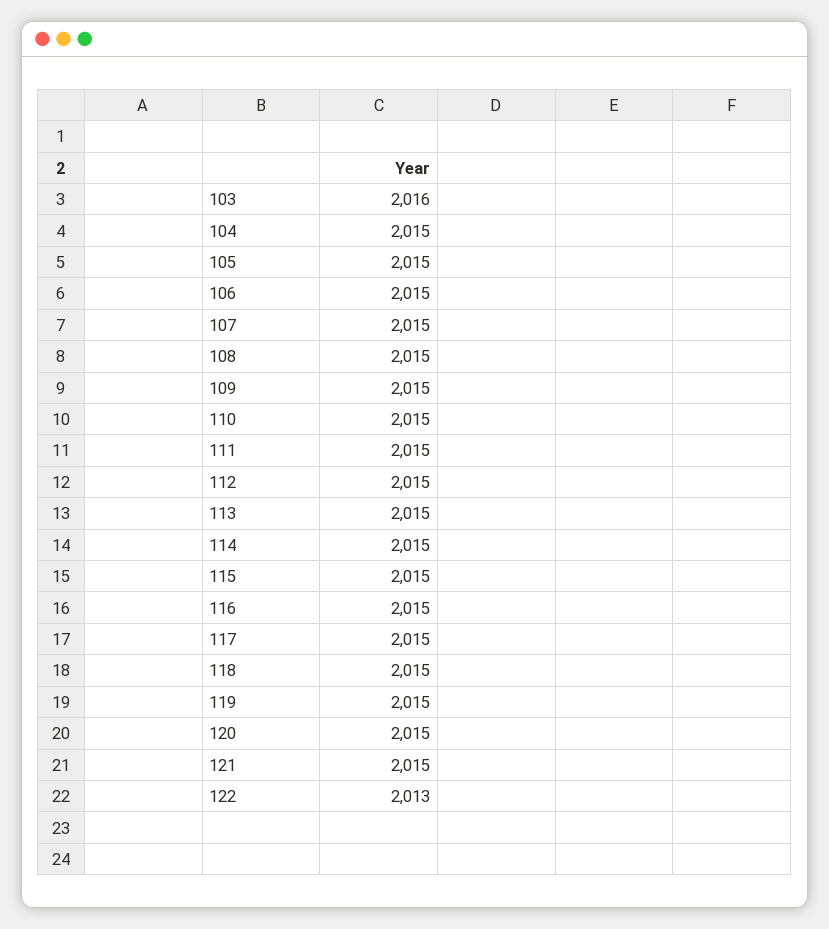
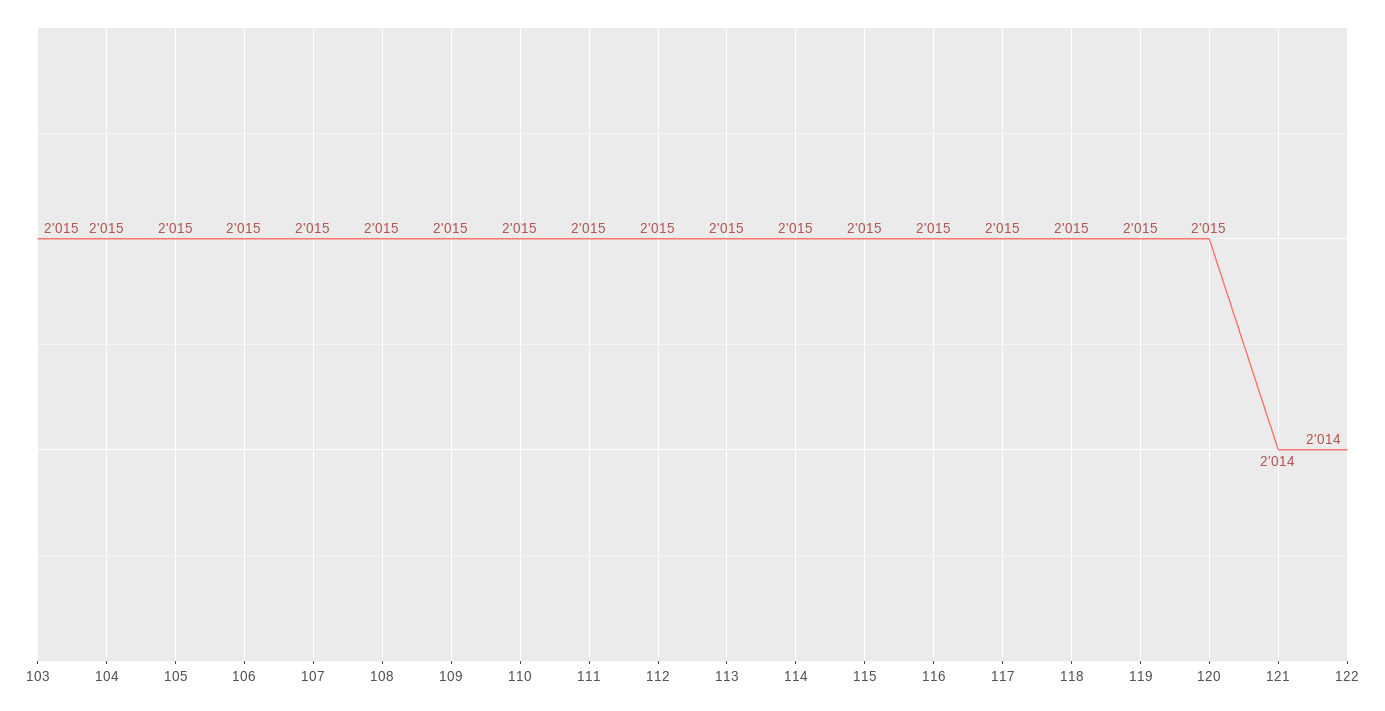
103: 2016 -> 2015
121: 2015 -> 2014
122: 2013 -> 2014

